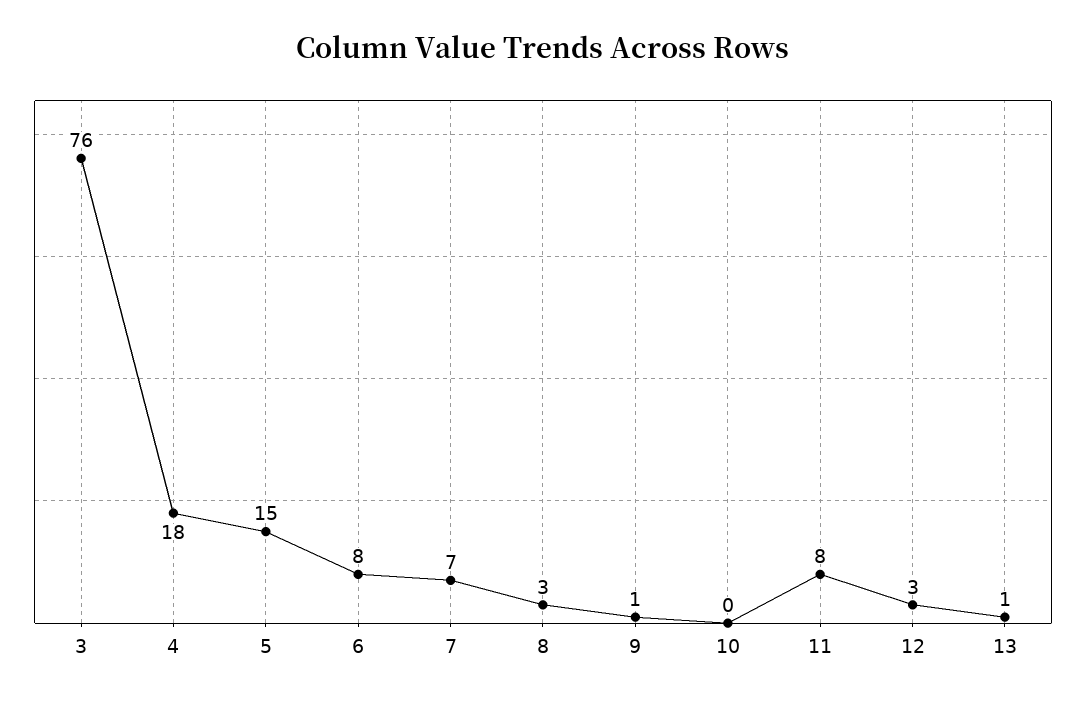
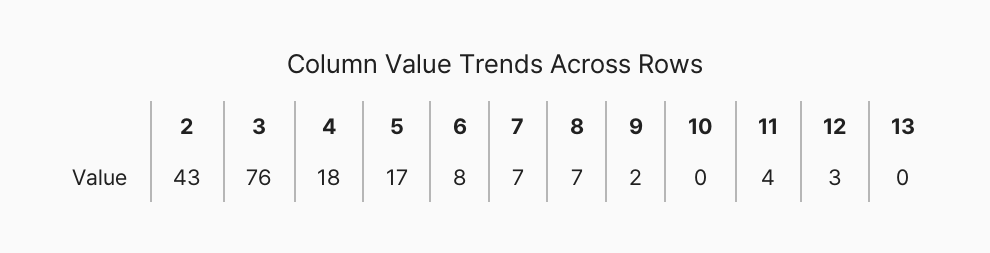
5: 15 -> 17
8: 3 -> 7
9: 1 -> 2
11: 8 -> 4
13: 1 -> 0
2: none -> 43

